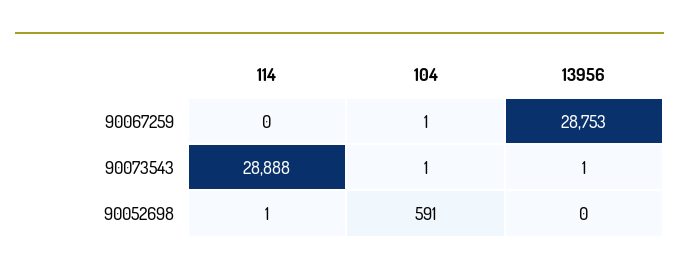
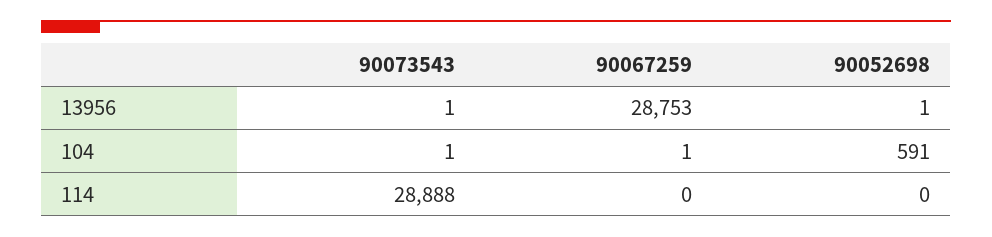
114, 90052698: 1 -> 0
13956, 90052698: 0 -> 1

